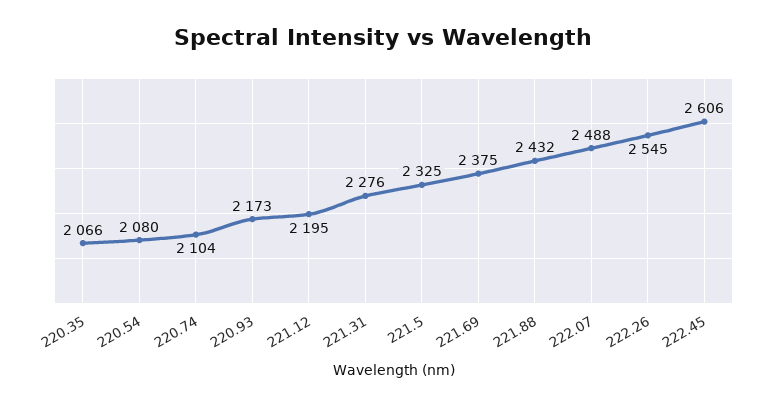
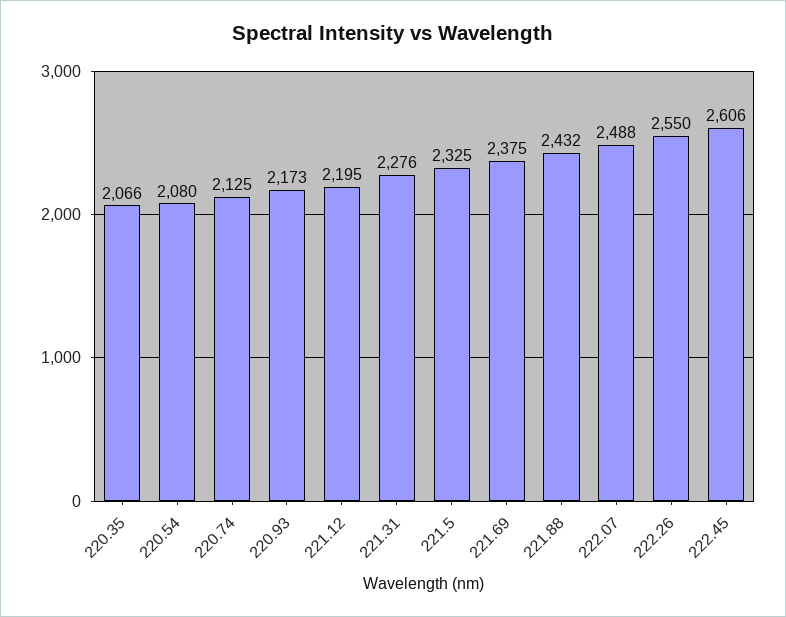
220.74: 2104 -> 2125
222.26: 2545 -> 2550

